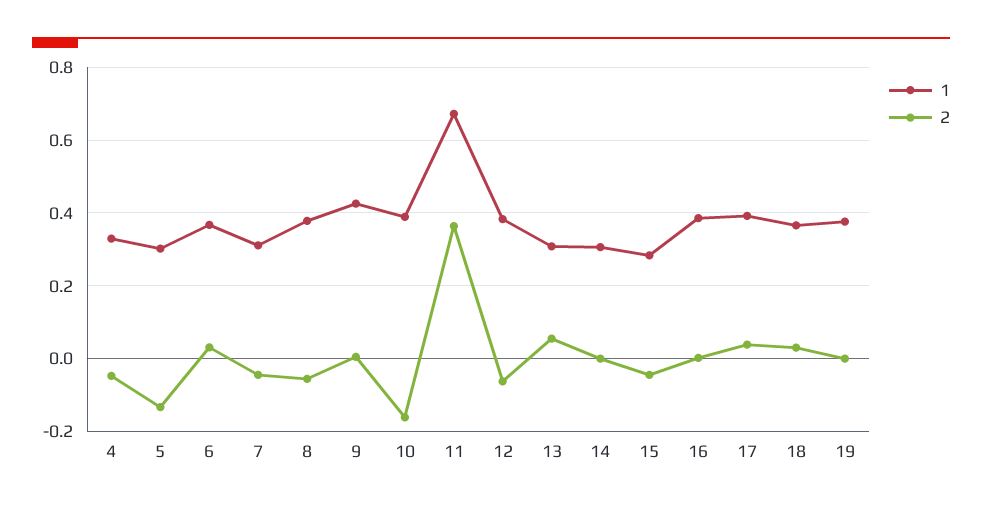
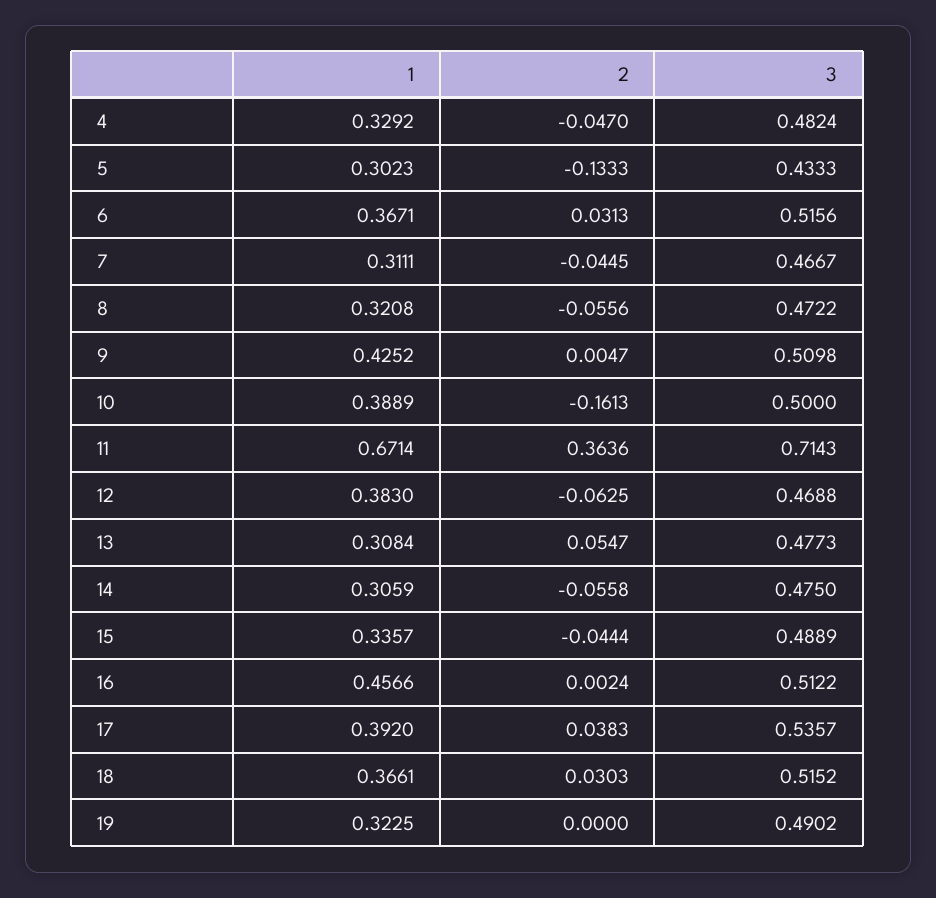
1, 8: 0.38 -> 0.3208
2, 14: 0 -> -0.0558
1, 15: 0.28 -> 0.3357
1, 16: 0.38 -> 0.4566
1, 19: 0.38 -> 0.3225
3, 4: none -> 0.4824
3, 5: none -> 0.4333
3, 6: none -> 0.5156
3, 7: none -> 0.4667
3, 8: none -> 0.4722
3, 9: none -> 0.5098
3, 10: none -> 0.5
3, 11: none -> 0.7143
3, 12: none -> 0.4688
3, 13: none -> 0.4773
3, 14: none -> 0.475
3, 15: none -> 0.4889
3, 16: none -> 0.5122
3, 17: none -> 0.5357
3, 18: none -> 0.5152
3, 19: none -> 0.4902

